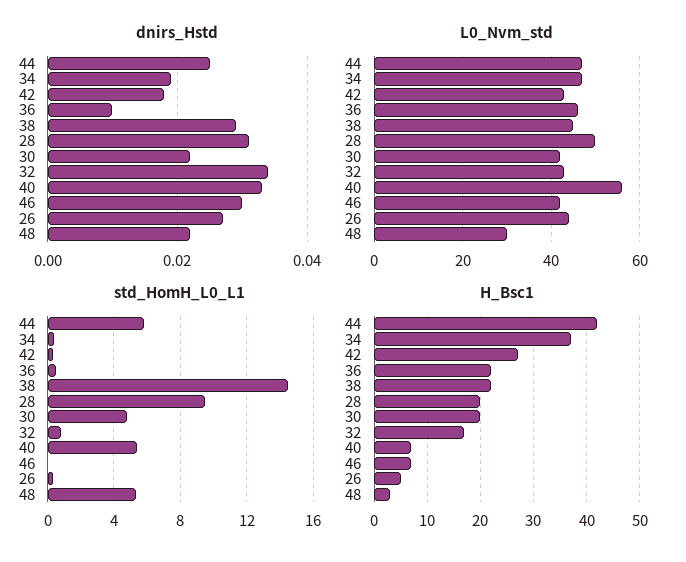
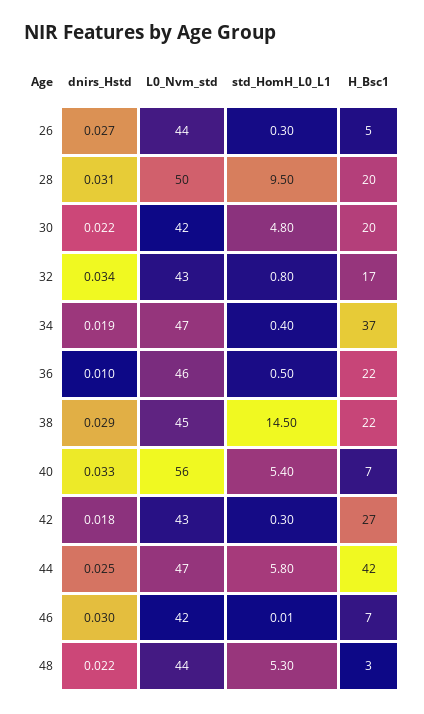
L0_Nvm_std, 48: 30 -> 44

